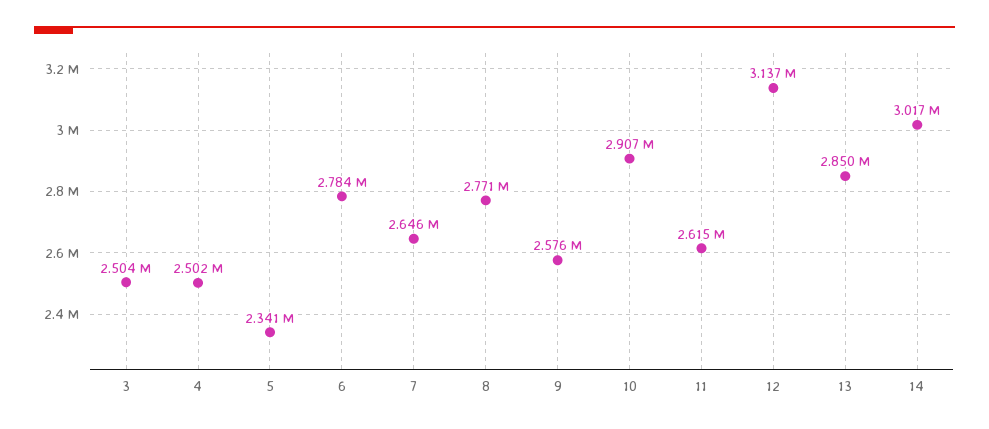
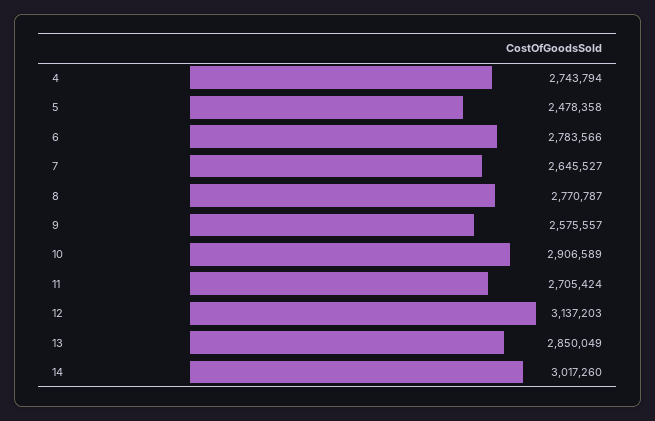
3: 2504000 -> none
4: 2502000 -> 2743794
5: 2341000 -> 2478358
11: 2615000 -> 2705424

